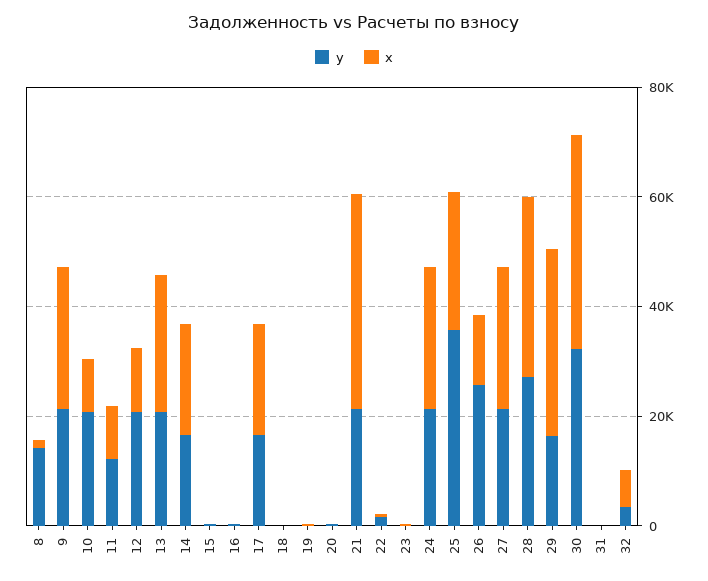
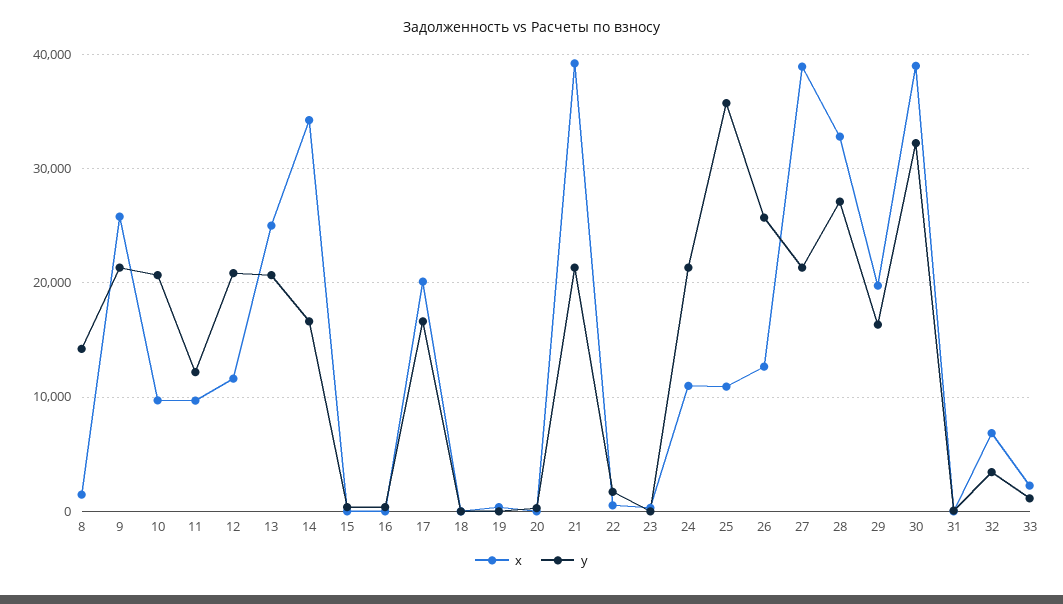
x, 14: 20000 -> 34000
x, 24: 25000 -> 11000
x, 25: 25000 -> 11000
x, 27: 25000 -> 39000
x, 29: 35000 -> 20000
x, 33: none -> 2000
y, 33: none -> 1000

